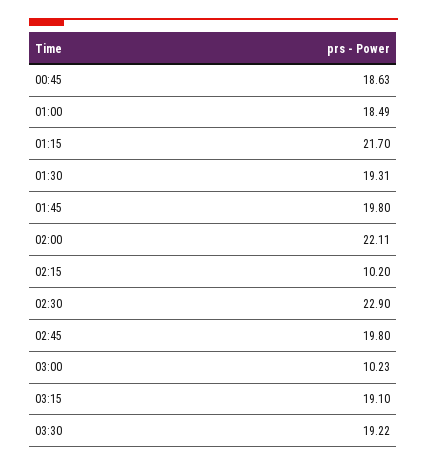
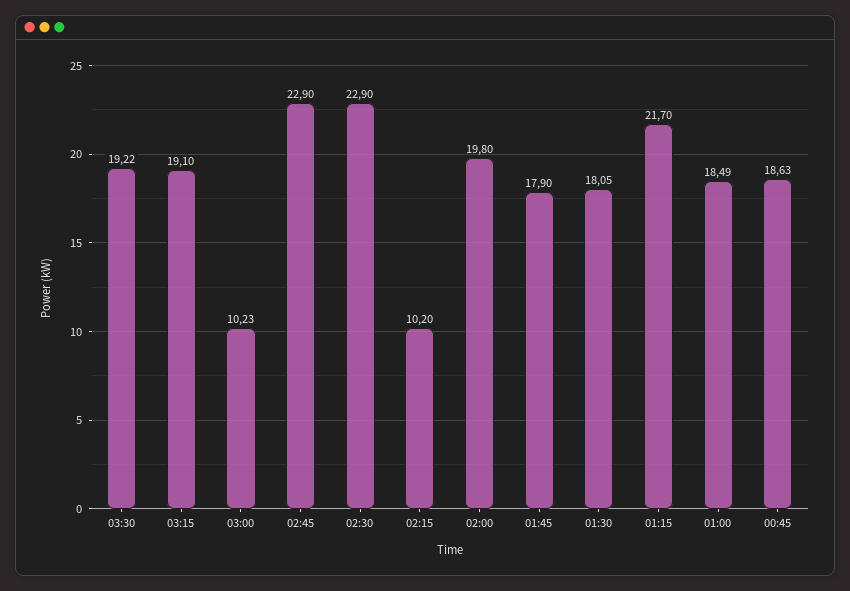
01:30: 19.31 -> 18.05
01:45: 19.8 -> 17.9
02:00: 22.11 -> 19.8
02:45: 19.8 -> 22.9

